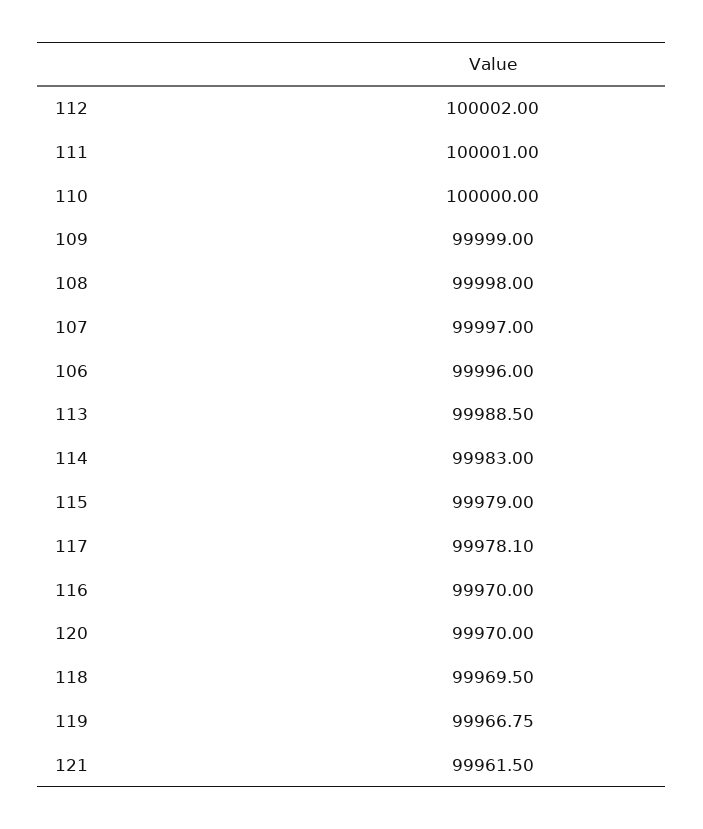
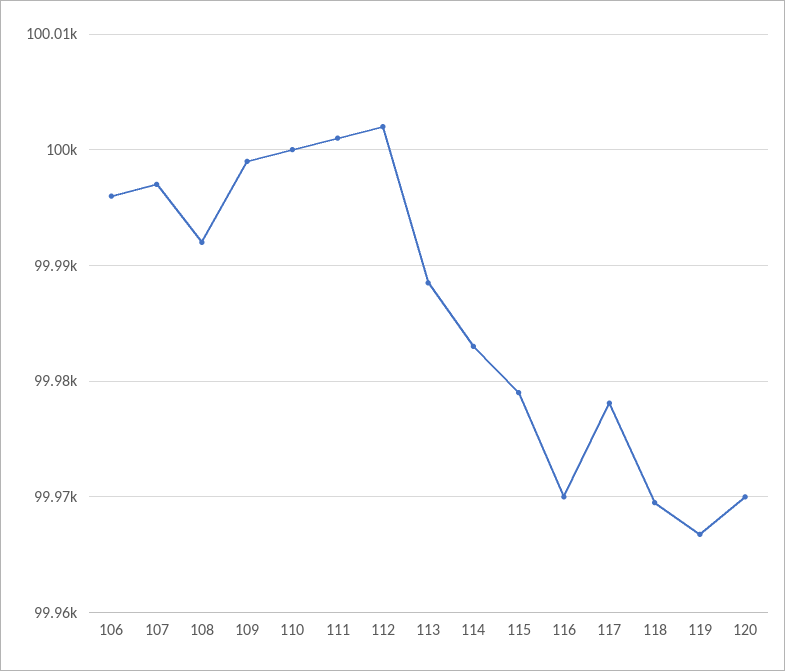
108: 99998 -> 99992
121: 99961.5 -> none

